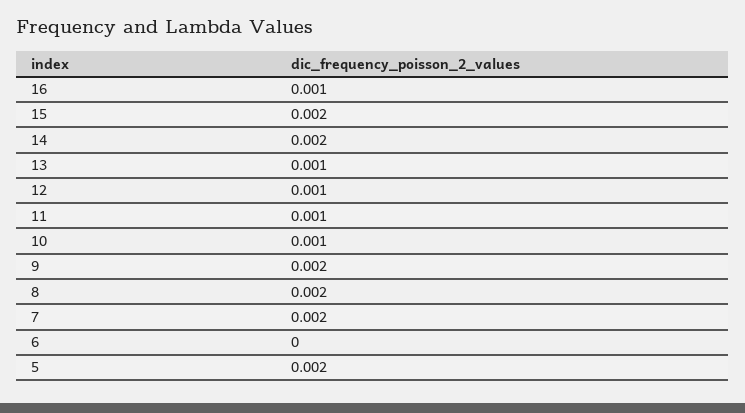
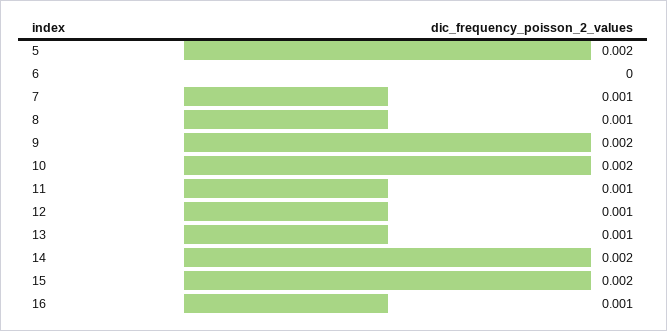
10: 0.001 -> 0.002
8: 0.002 -> 0.001
7: 0.002 -> 0.001

